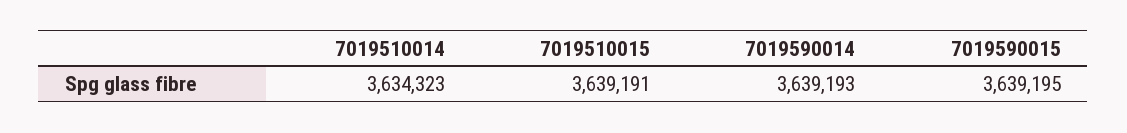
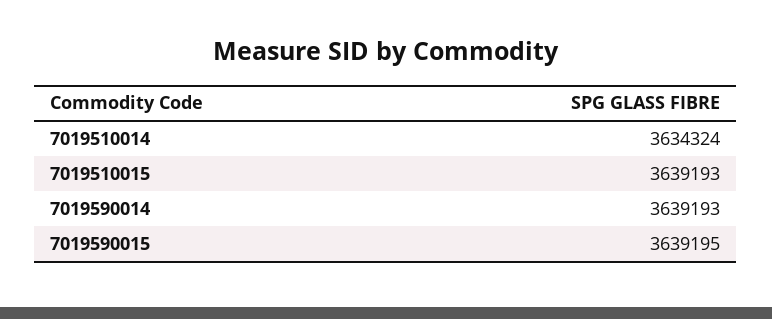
7019510014: 3634323 -> 3634324
7019510015: 3639191 -> 3639193

